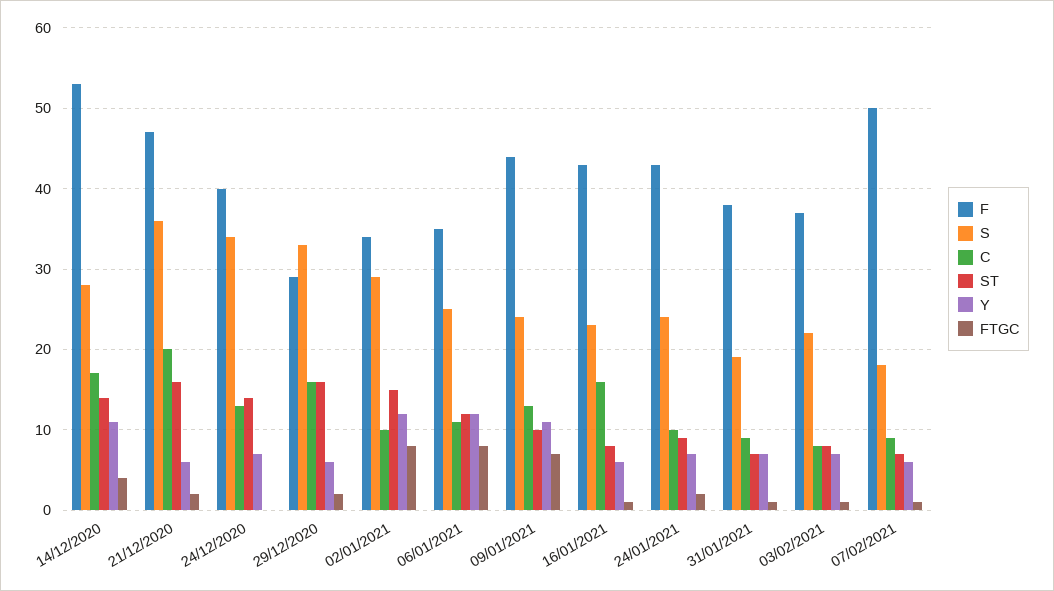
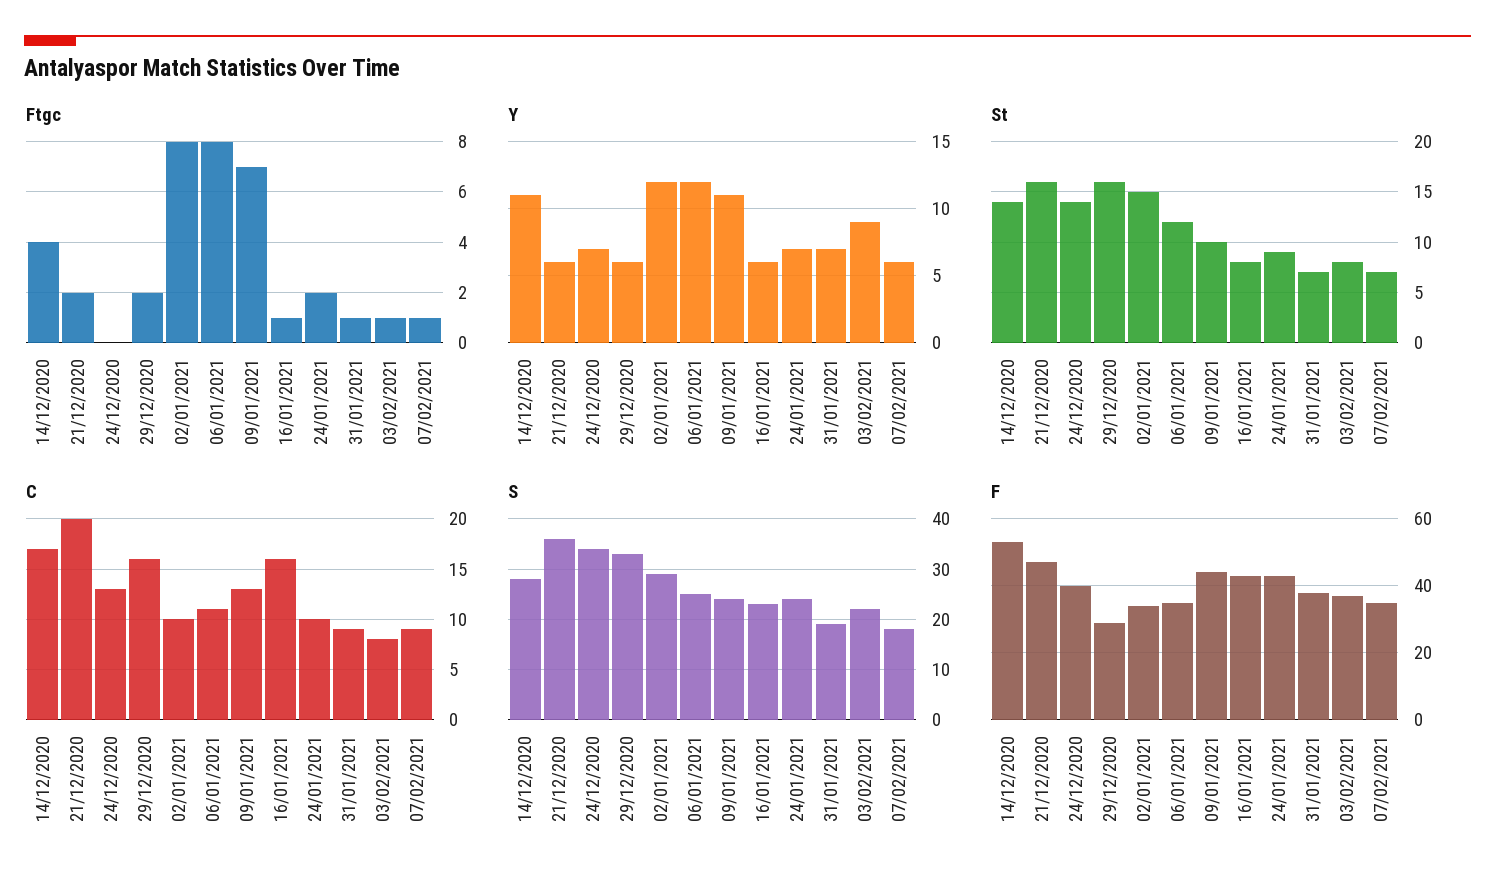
Y, 03/02/2021: 7 -> 9
F, 07/02/2021: 50 -> 35

